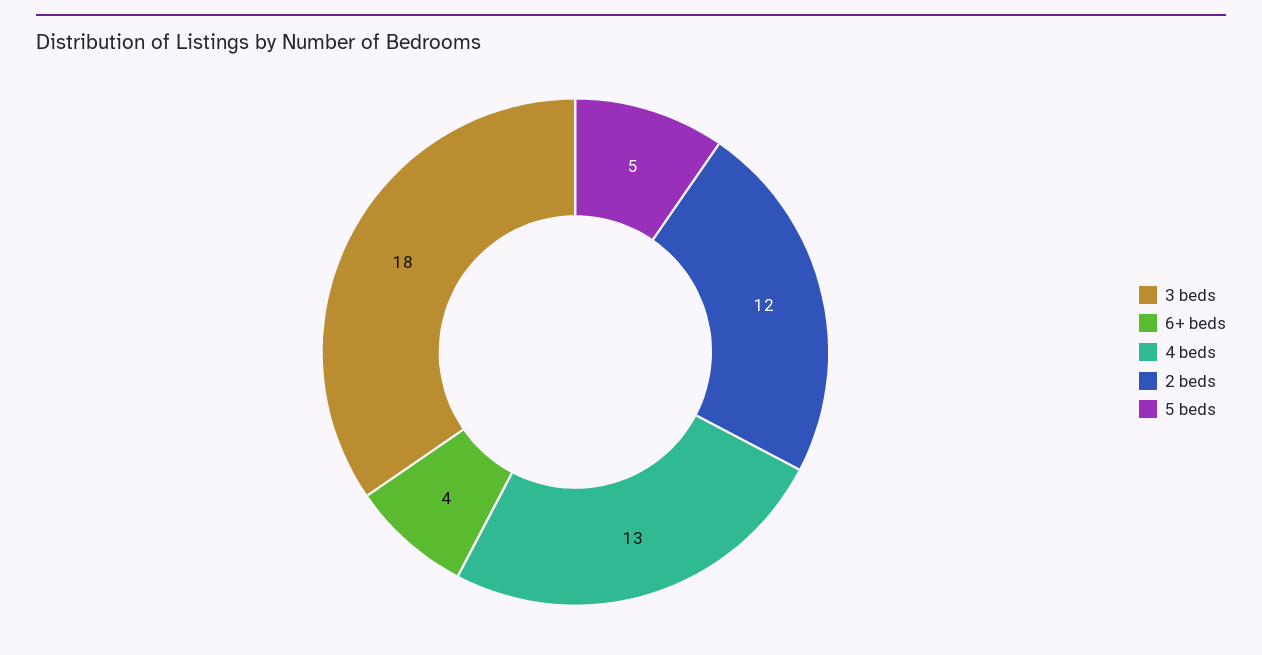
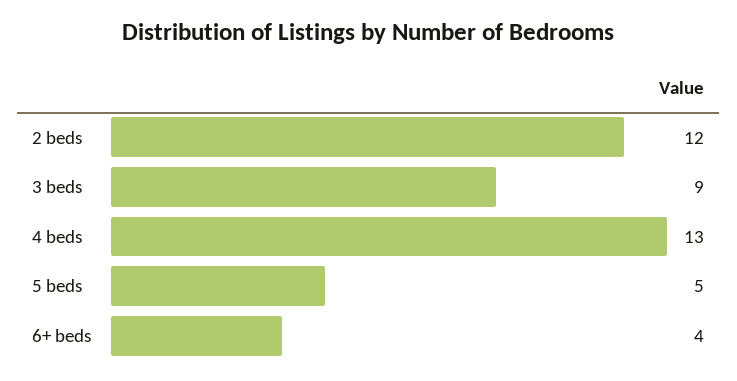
3 beds: 18 -> 9

